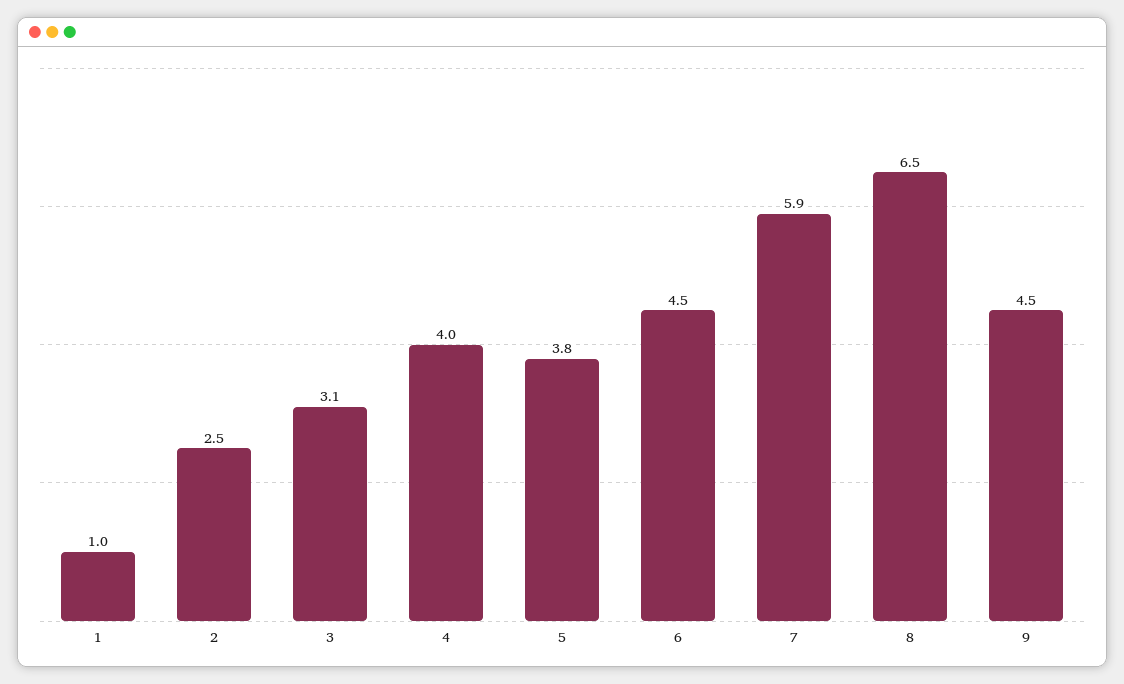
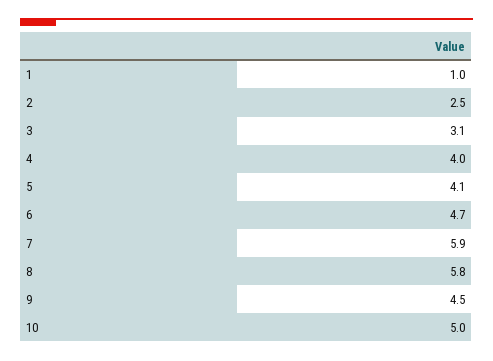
5: 3.8 -> 4.1
6: 4.5 -> 4.7
8: 6.5 -> 5.8
10: none -> 5

